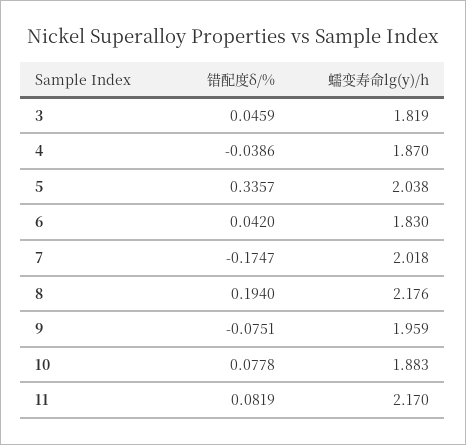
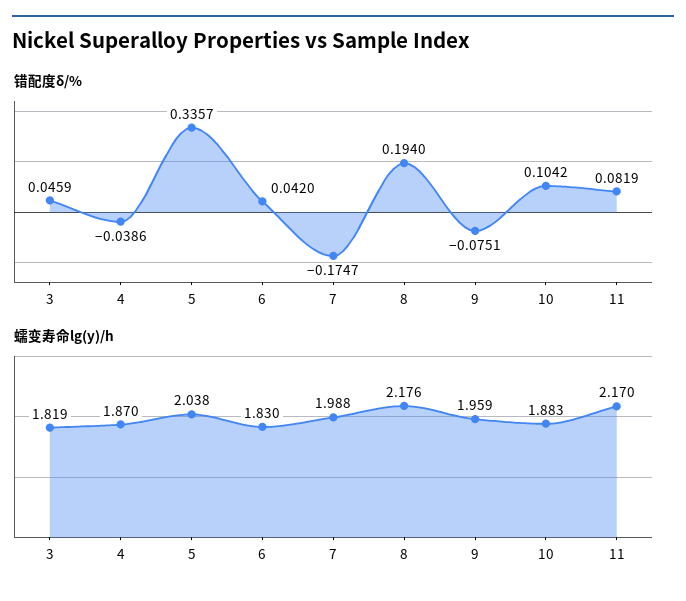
蠕变寿命lg(y)/h, 7: 2.018 -> 1.988
错配度δ/%, 10: 0.0778 -> 0.1042

